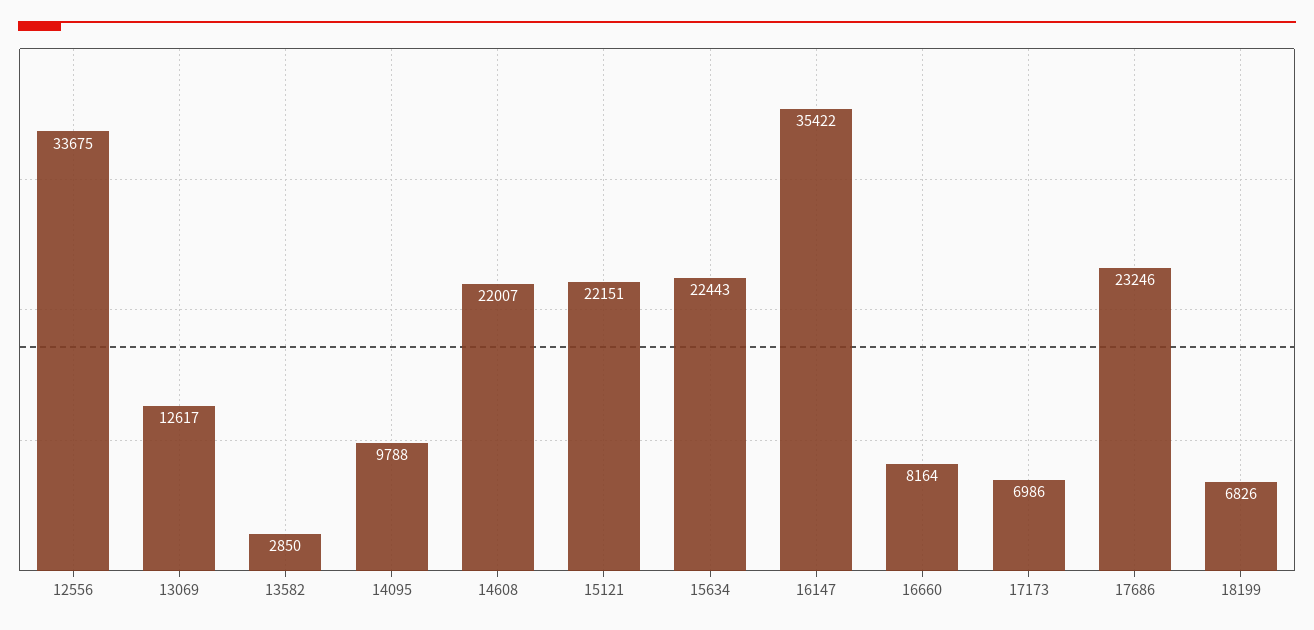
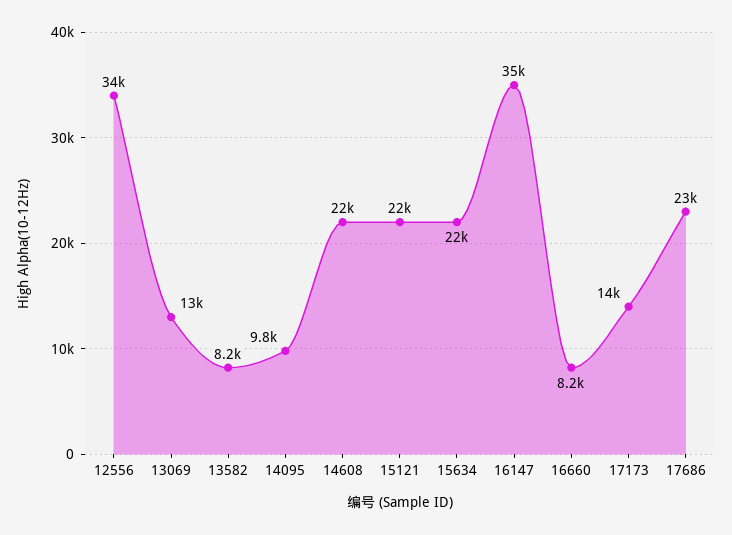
13582: 2850 -> 8200
17173: 6986 -> 14000
18199: 6826 -> none

